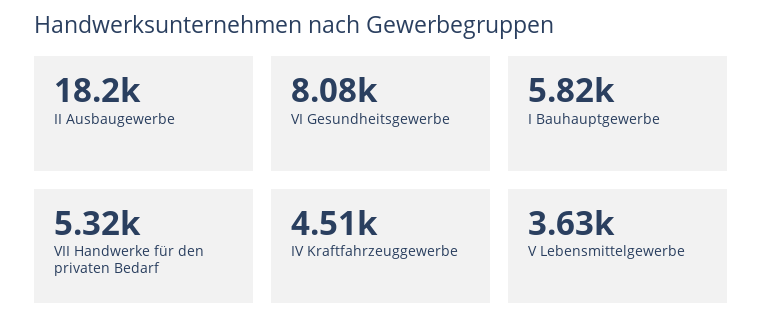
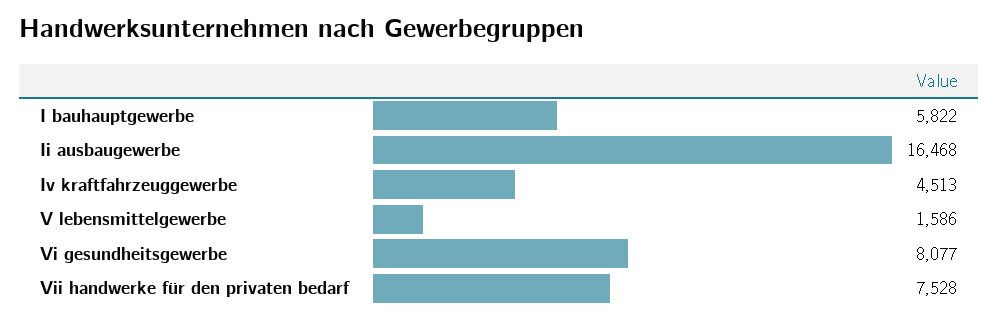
II Ausbaugewerbe: 18200 -> 16468
VII Handwerke für den privaten Bedarf: 5320 -> 7528
V Lebensmittelgewerbe: 3630 -> 1586

